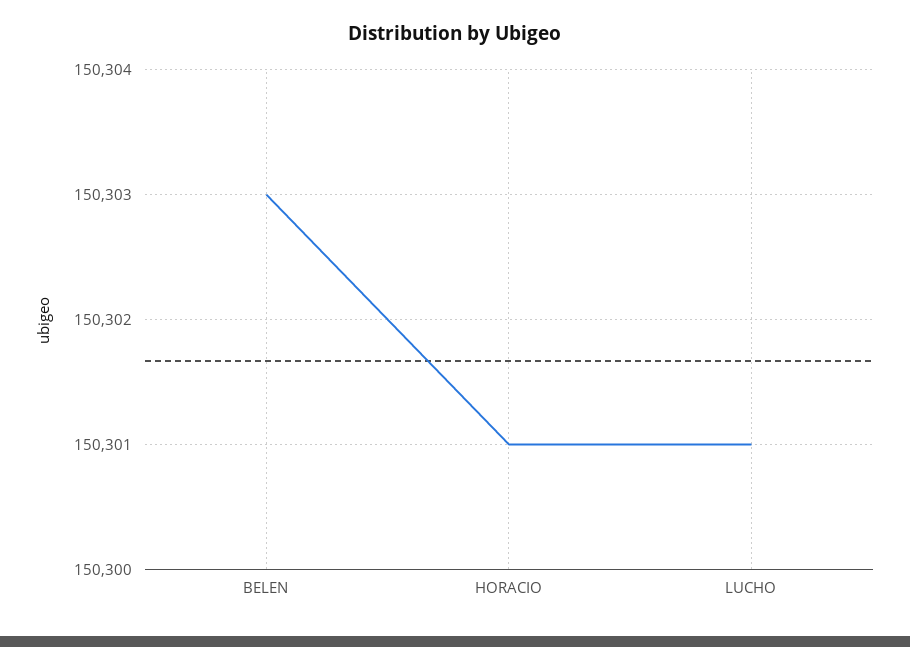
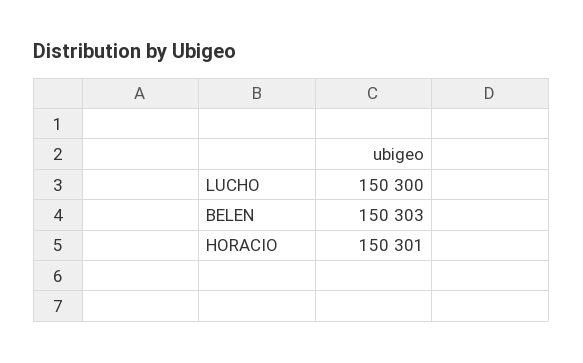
LUCHO: 150301 -> 150300

